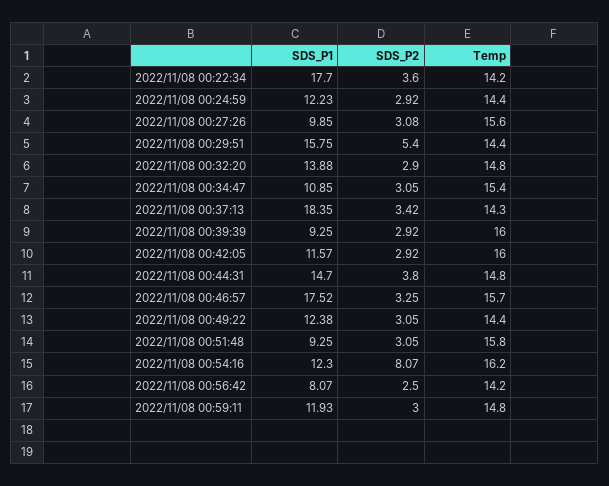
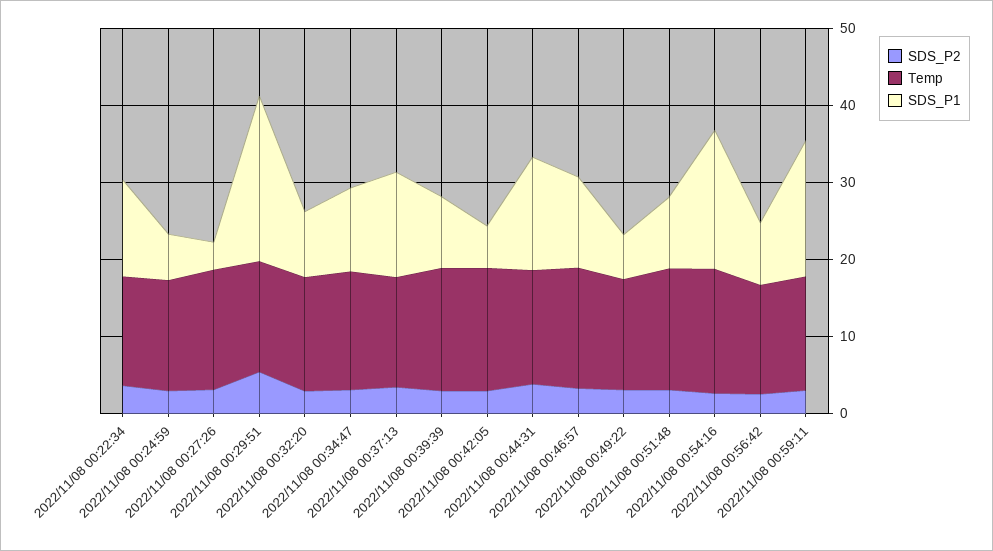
SDS_P1, 2022/11/08 00:22:34: 17.7 -> 12
SDS_P1, 2022/11/08 00:24:59: 12.23 -> 6
SDS_P1, 2022/11/08 00:27:26: 9.85 -> 4
SDS_P1, 2022/11/08 00:29:51: 15.75 -> 22
SDS_P1, 2022/11/08 00:32:20: 13.88 -> 8
SDS_P1, 2022/11/08 00:37:13: 18.35 -> 14
SDS_P1, 2022/11/08 00:42:05: 11.57 -> 6
SDS_P1, 2022/11/08 00:46:57: 17.52 -> 12
SDS_P1, 2022/11/08 00:49:22: 12.38 -> 6
SDS_P1, 2022/11/08 00:54:16: 12.3 -> 18
SDS_P2, 2022/11/08 00:54:16: 8.07 -> 2
SDS_P1, 2022/11/08 00:59:11: 11.93 -> 18

